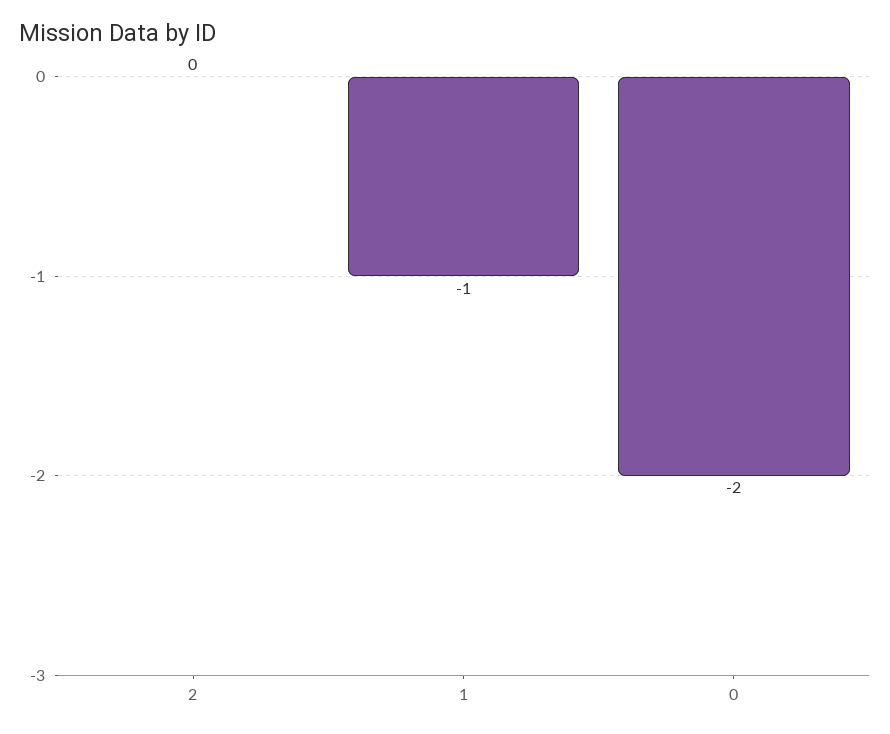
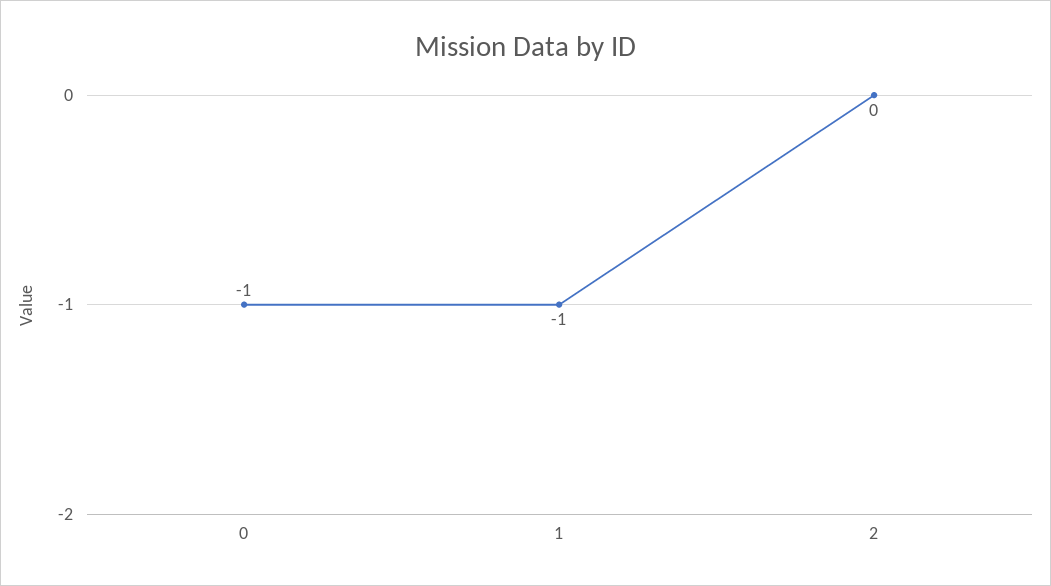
0: -2 -> -1

